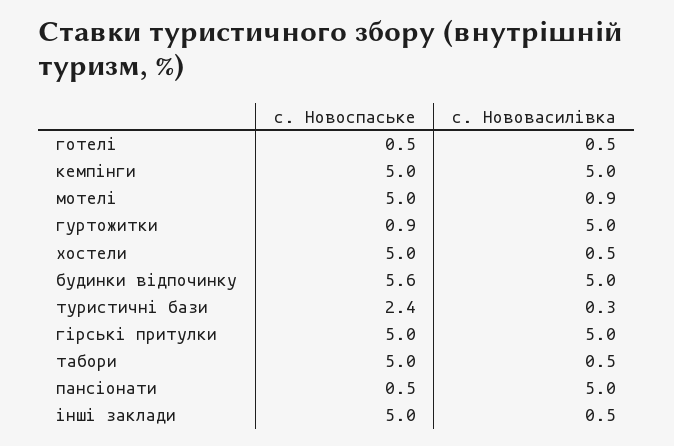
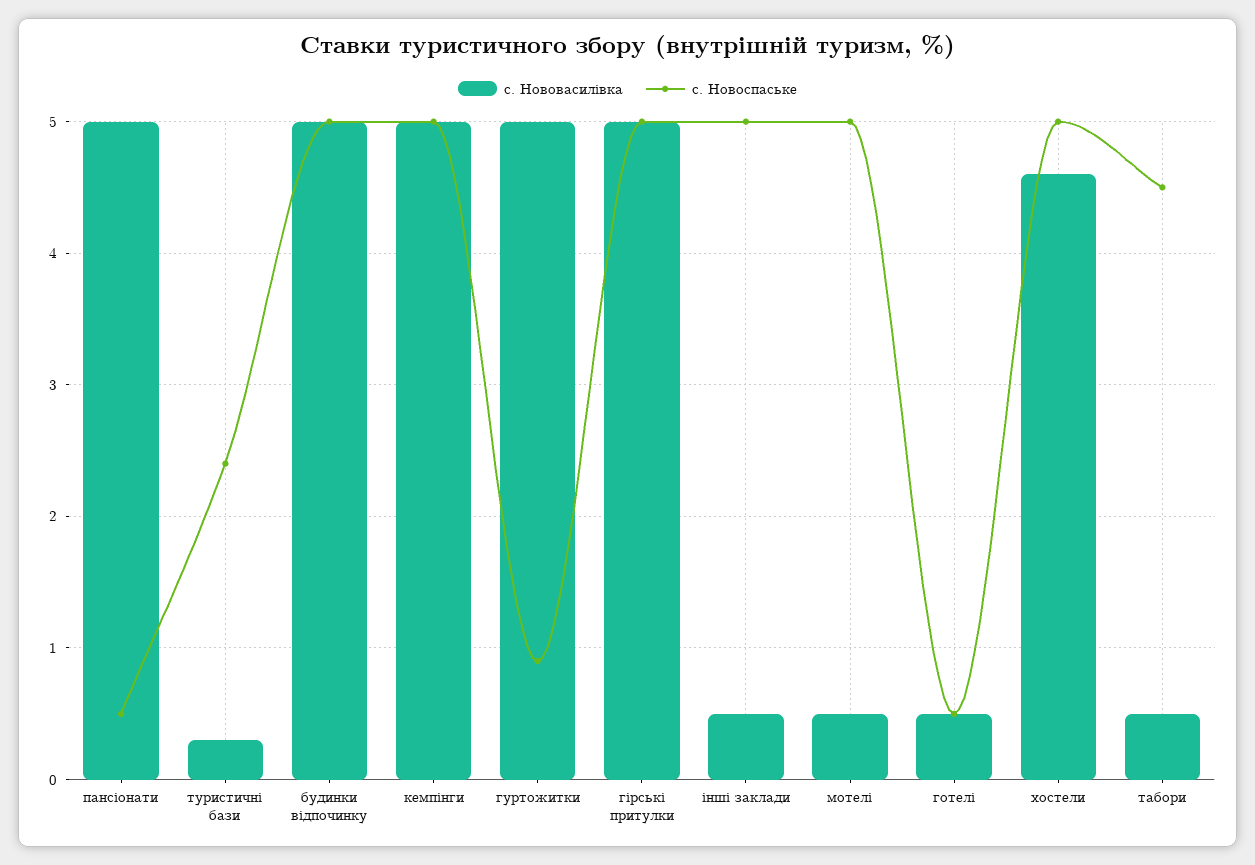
с. Нововасилівка, мотелі: 0.9 -> 0.5
с. Нововасилівка, хостели: 0.5 -> 4.6
с. Новоспаське, будинки відпочинку: 5.6 -> 5
с. Новоспаське, табори: 5 -> 4.5

